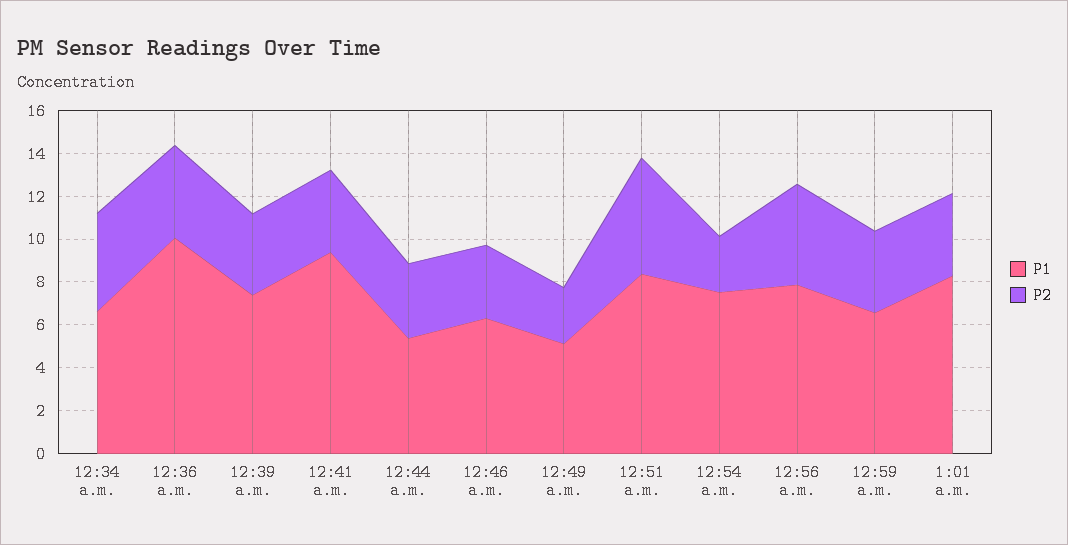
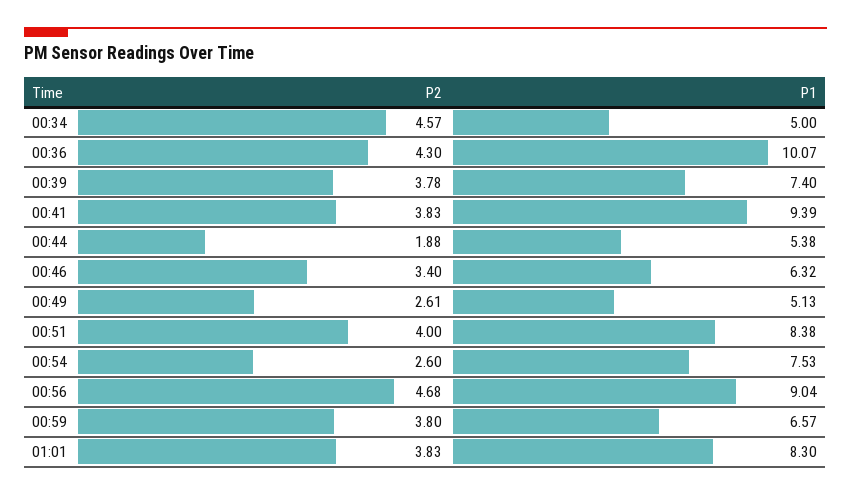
P1, 12:34 a.m.: 6.5 -> 5
P2, 12:44 a.m.: 3.5 -> 1.88
P2, 12:51 a.m.: 5.5 -> 4
P1, 12:56 a.m.: 8 -> 9.04

